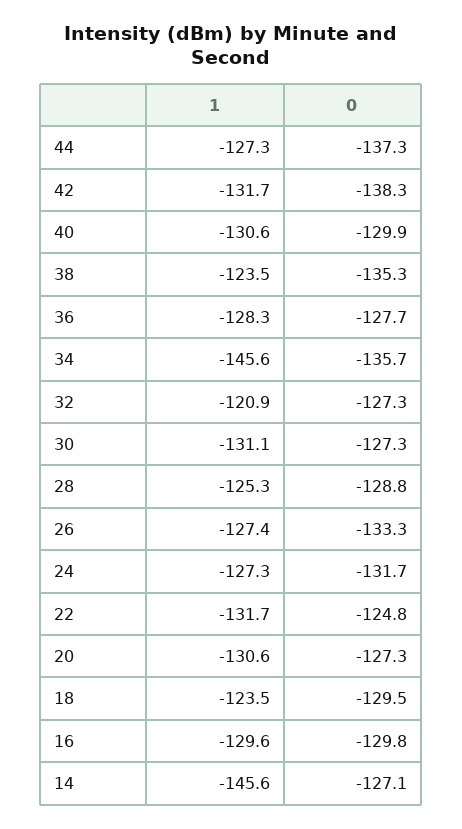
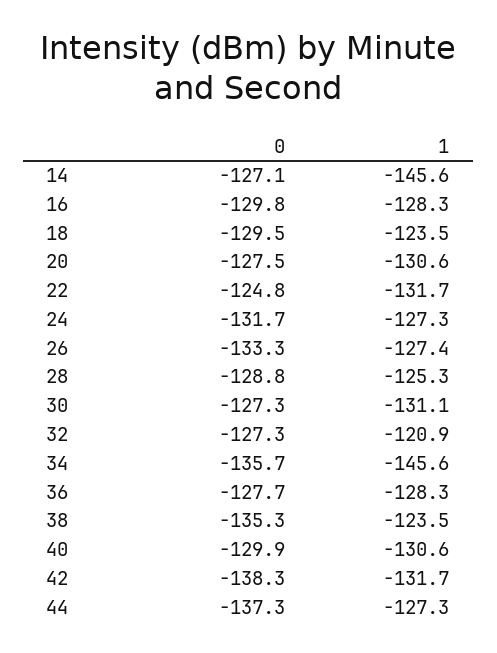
0, 20: -127.3 -> -127.5
1, 16: -129.6 -> -128.3

